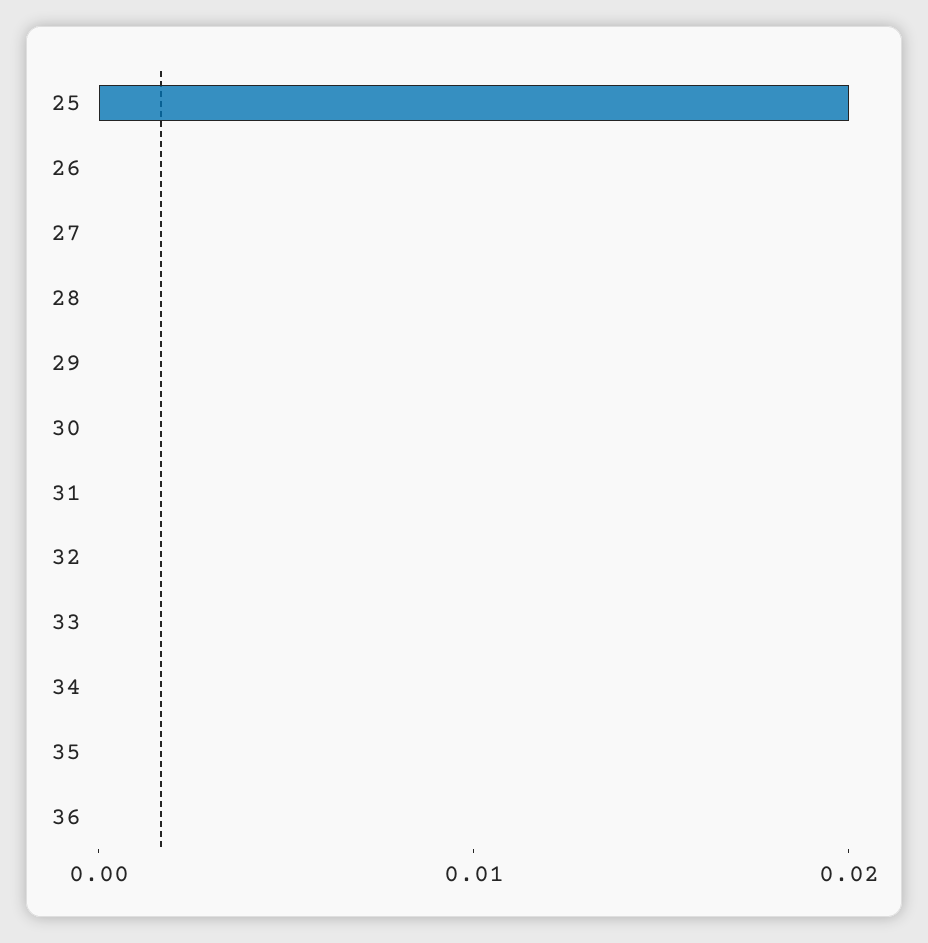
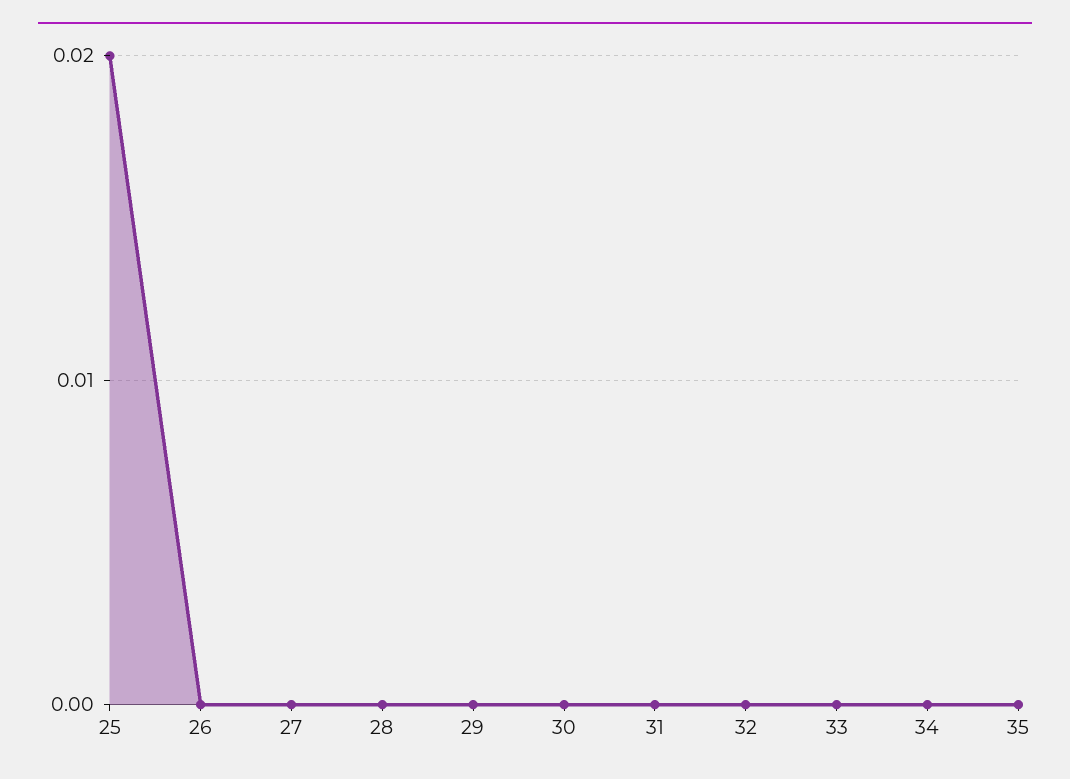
36: 0 -> none

